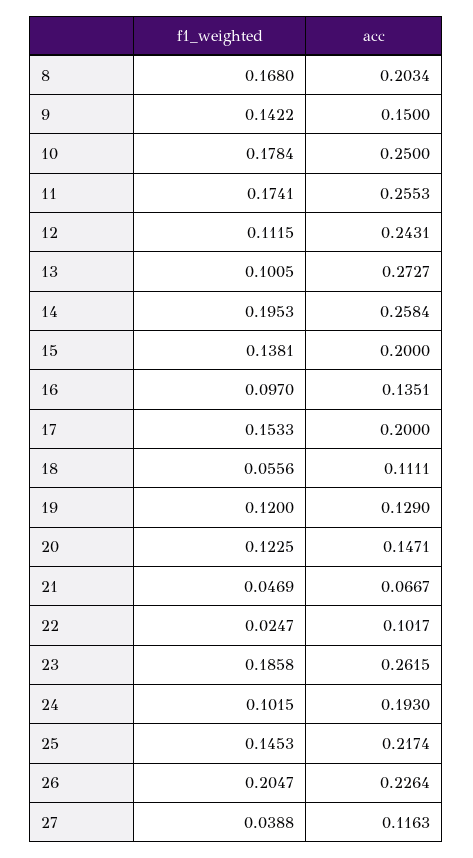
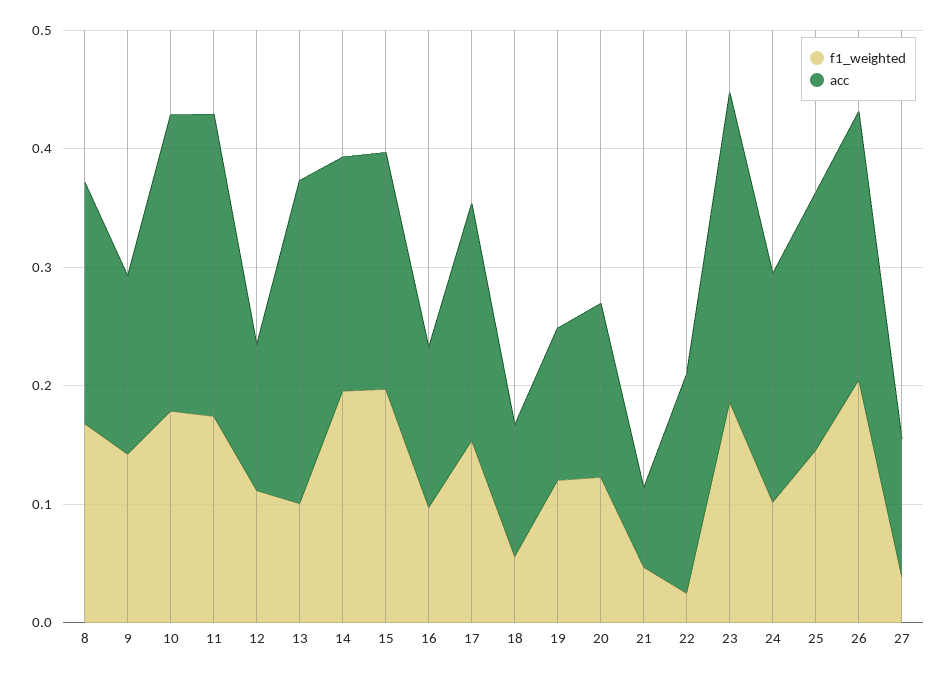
acc, 12: 0.2431 -> 0.12
acc, 14: 0.2584 -> 0.2
f1_weighted, 15: 0.1381 -> 0.2
acc, 22: 0.1017 -> 0.18

